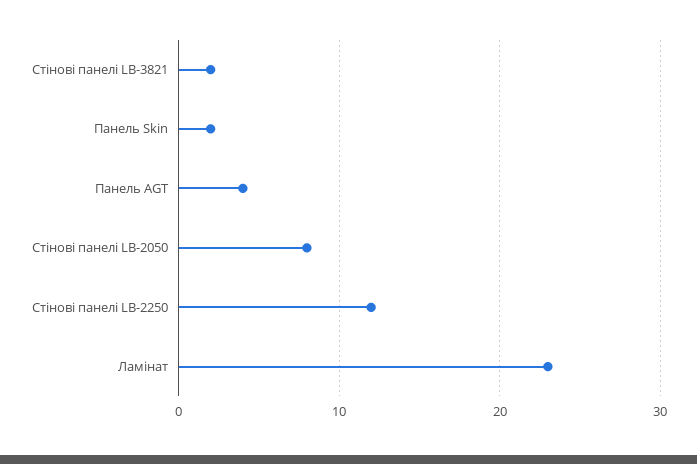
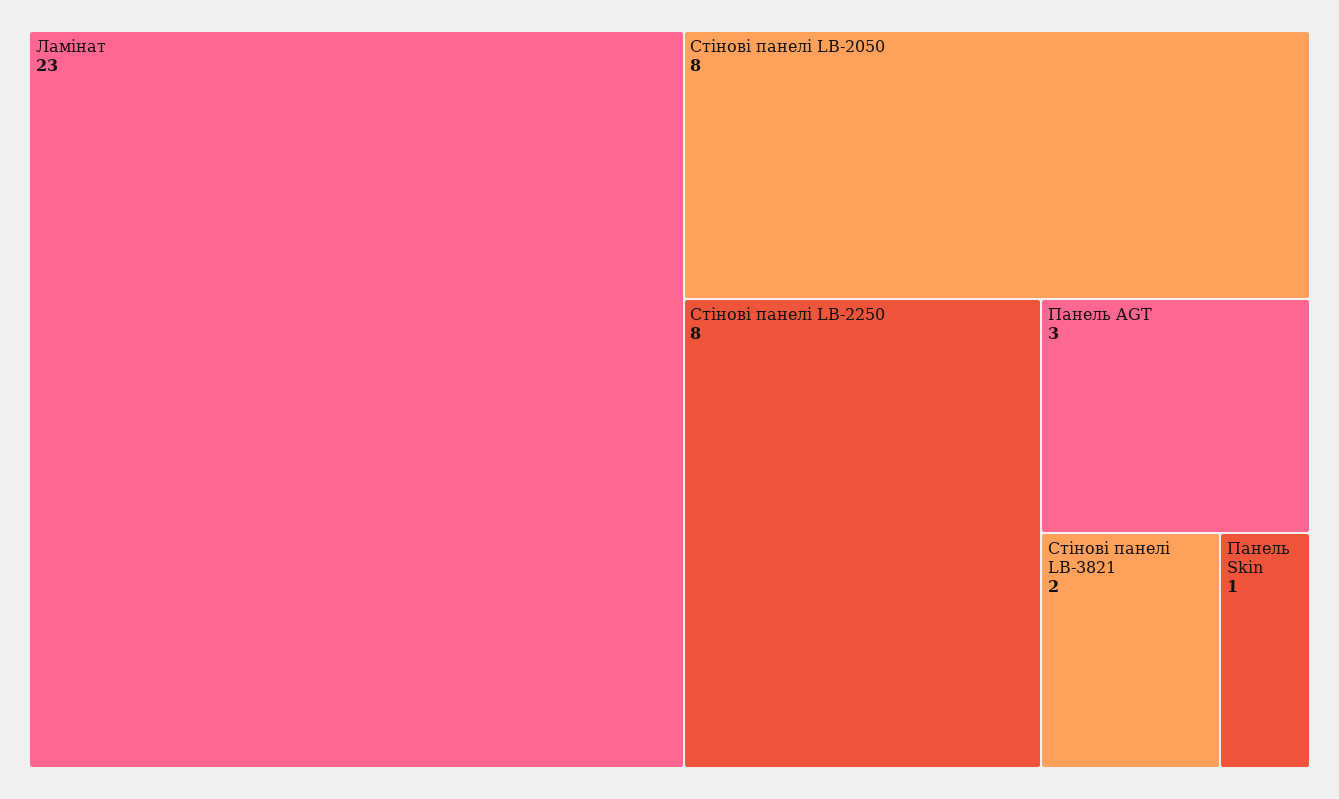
Панель Skin: 2 -> 1
Панель AGT: 4 -> 3
Стінові панелі LB-2250: 12 -> 8

